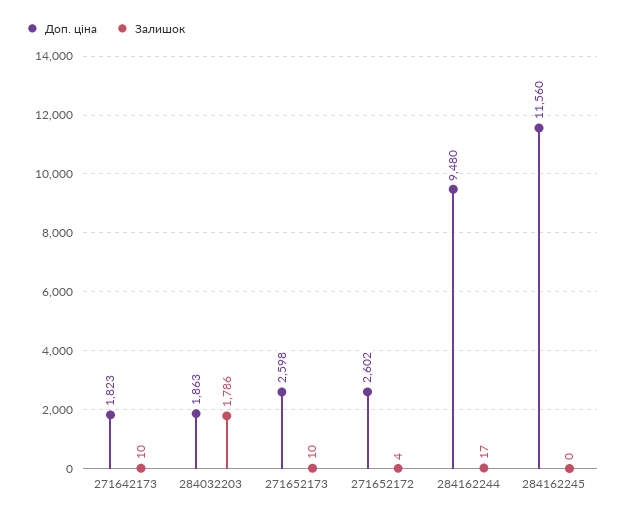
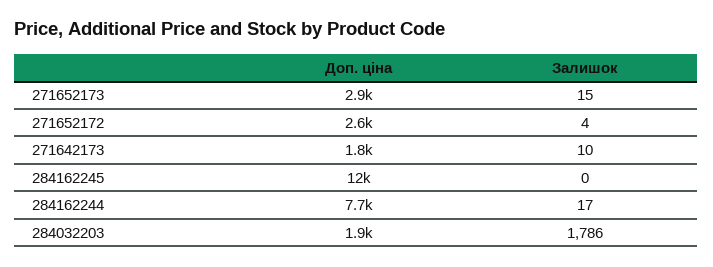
Доп. ціна, 271652173: 2598 -> 2900
Залишок, 271652173: 10 -> 15
Доп. ціна, 284162244: 9480 -> 7700

